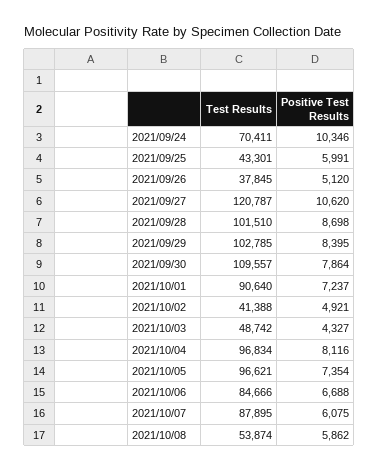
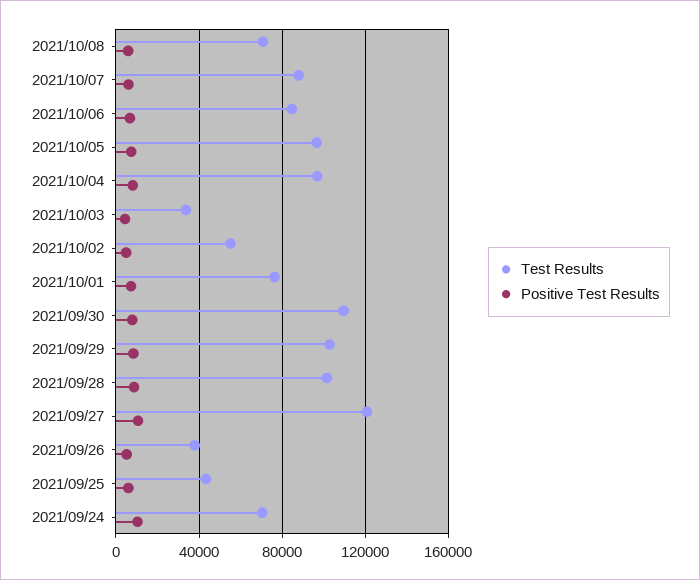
Test Results, 2021/10/01: 90640 -> 75000
Test Results, 2021/10/02: 41388 -> 55000
Test Results, 2021/10/03: 48742 -> 35000
Test Results, 2021/10/08: 53874 -> 70000

